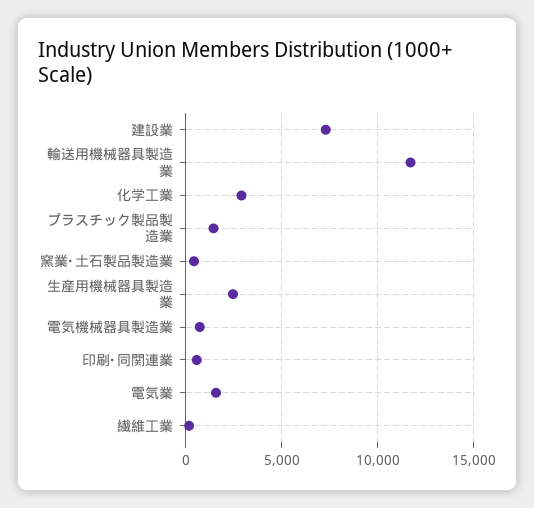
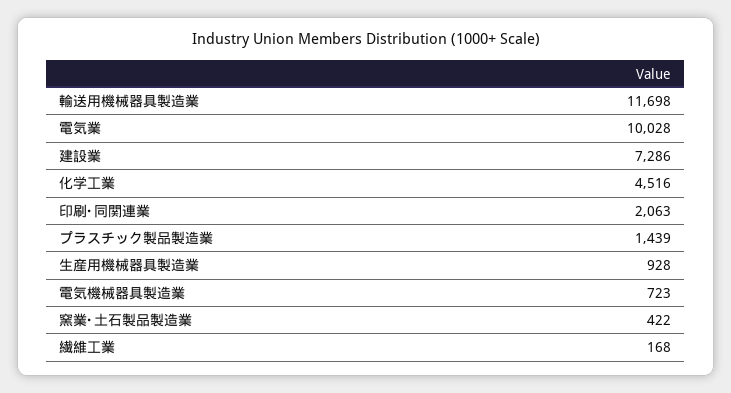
化学工業: 3000 -> 4516
生産用機械器具製造業: 2500 -> 928
印刷･同関連業: 500 -> 2063
電気業: 1500 -> 10028

